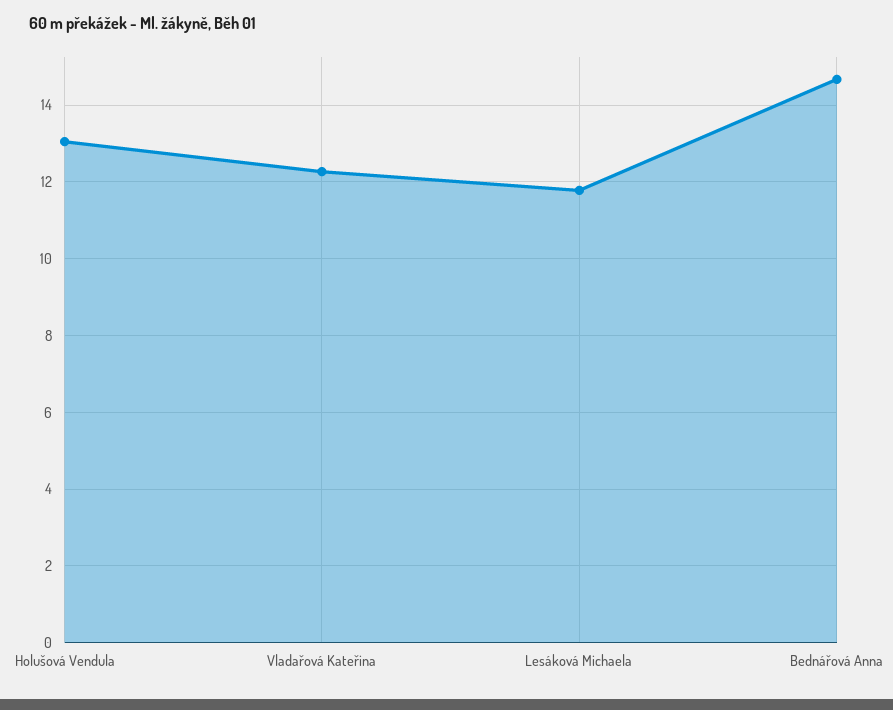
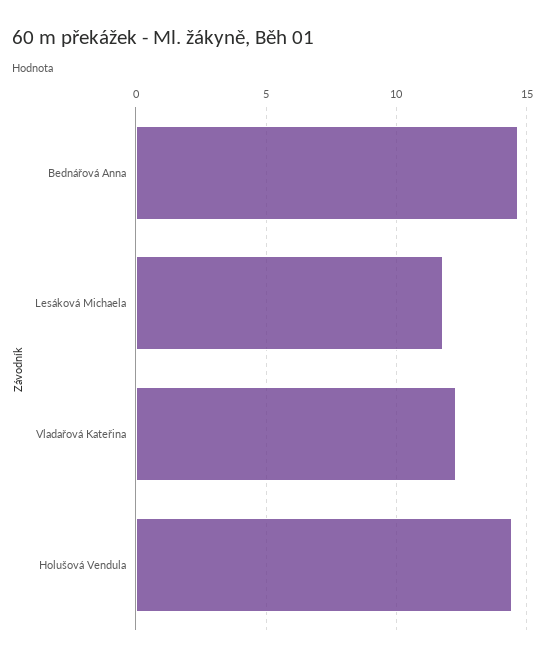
Holušová Vendula: 13 -> 14.5

